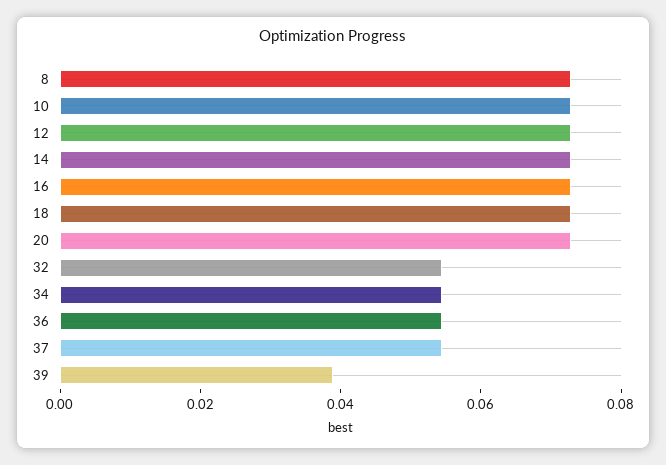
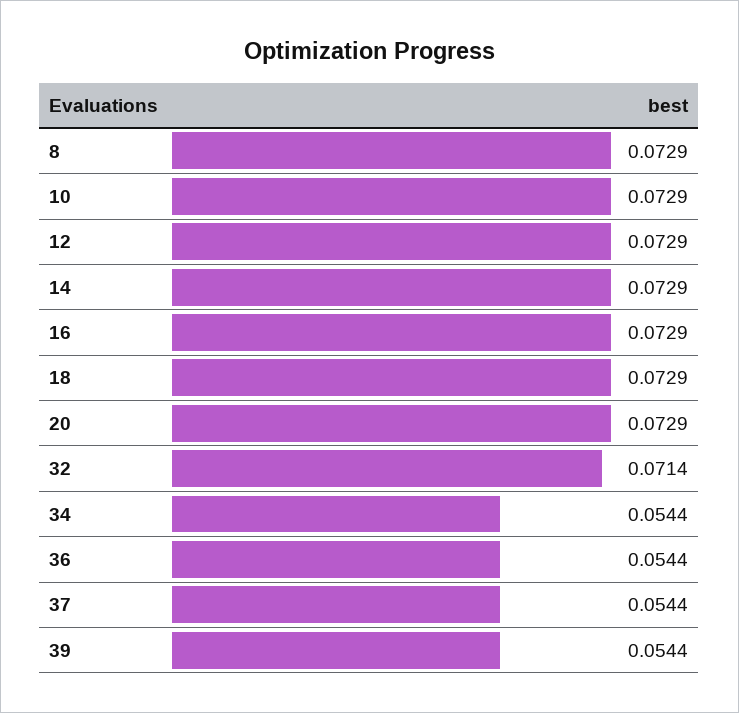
32: 0.055 -> 0.0714
39: 0.04 -> 0.0544

